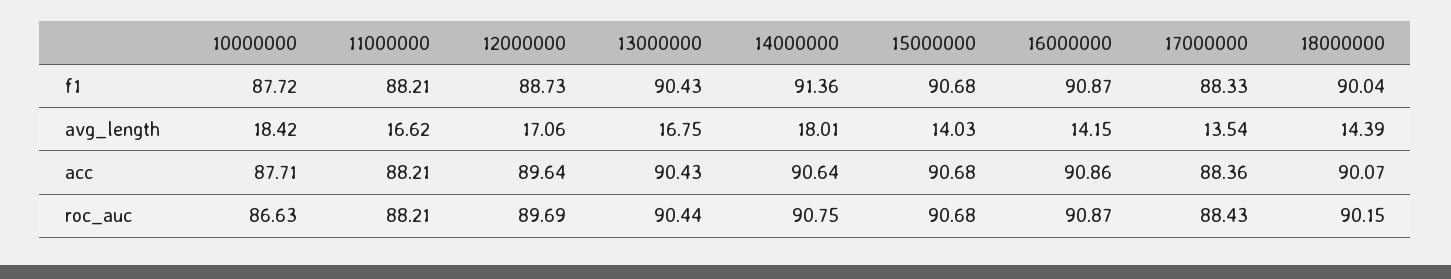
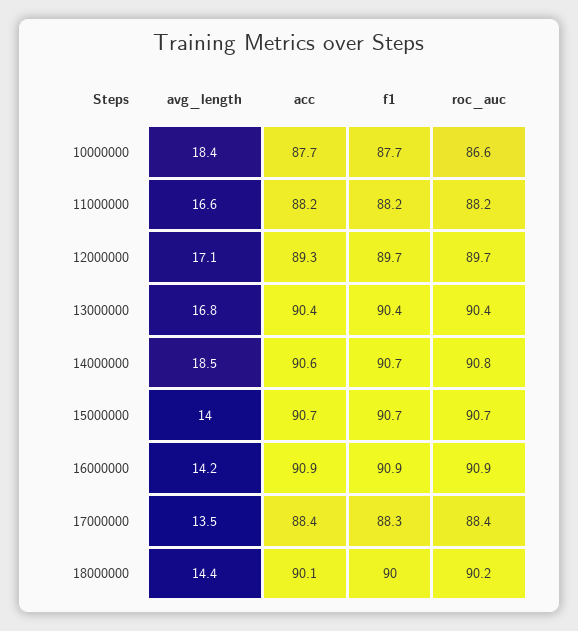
12000000, f1: 88.73 -> 89.7
14000000, f1: 91.36 -> 90.7
14000000, avg_length: 18.01 -> 18.5
12000000, acc: 89.64 -> 89.3

